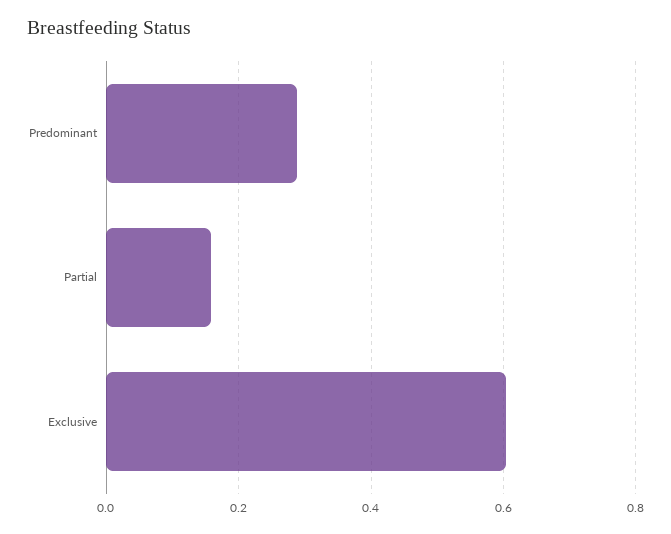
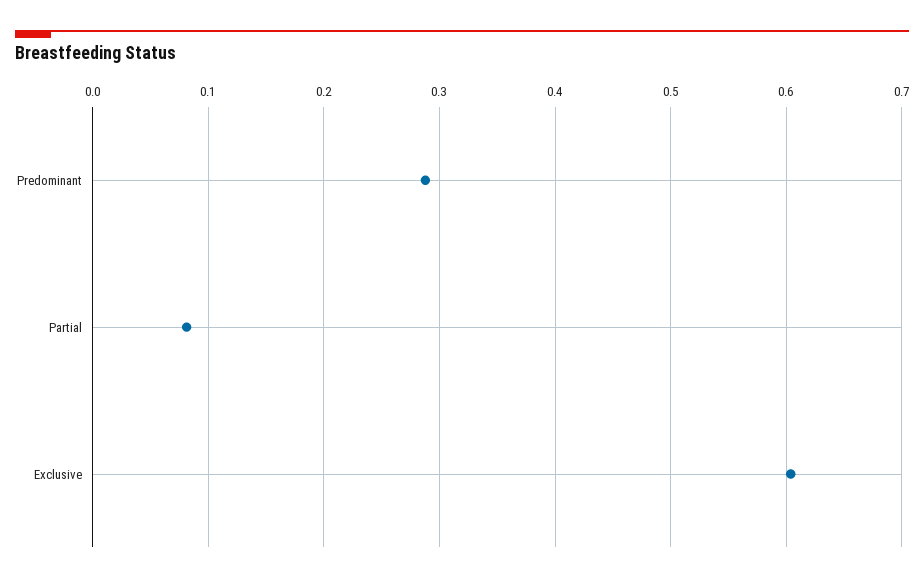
Partial: 0.16 -> 0.08

